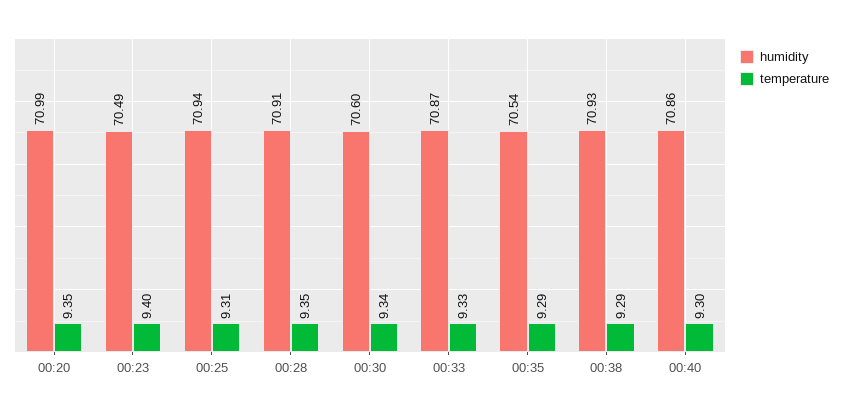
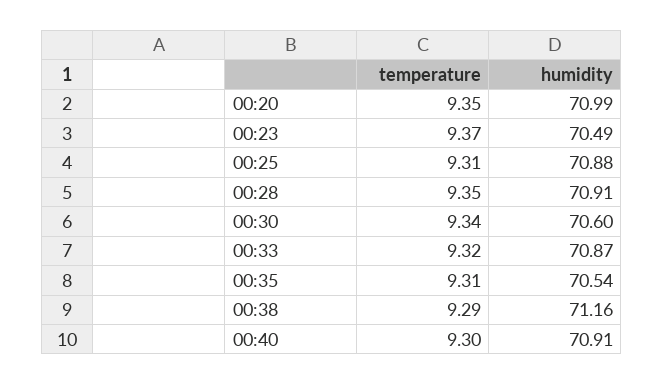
temperature, 00:23: 9.4 -> 9.37
humidity, 00:25: 70.94 -> 70.88
temperature, 00:33: 9.33 -> 9.32
temperature, 00:35: 9.29 -> 9.31
humidity, 00:38: 70.93 -> 71.16
humidity, 00:40: 70.86 -> 70.91

